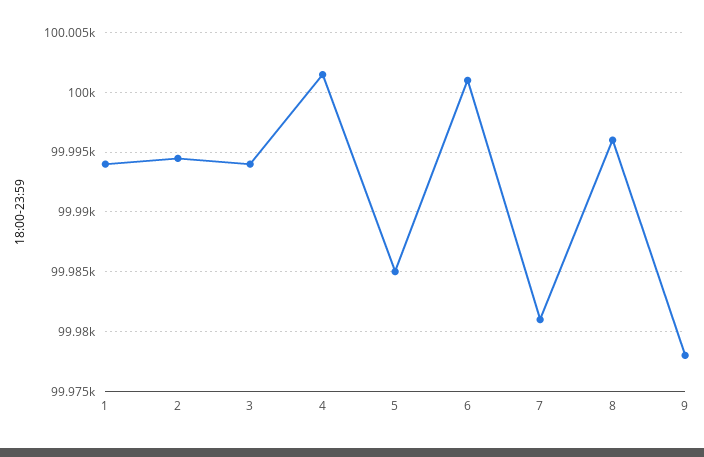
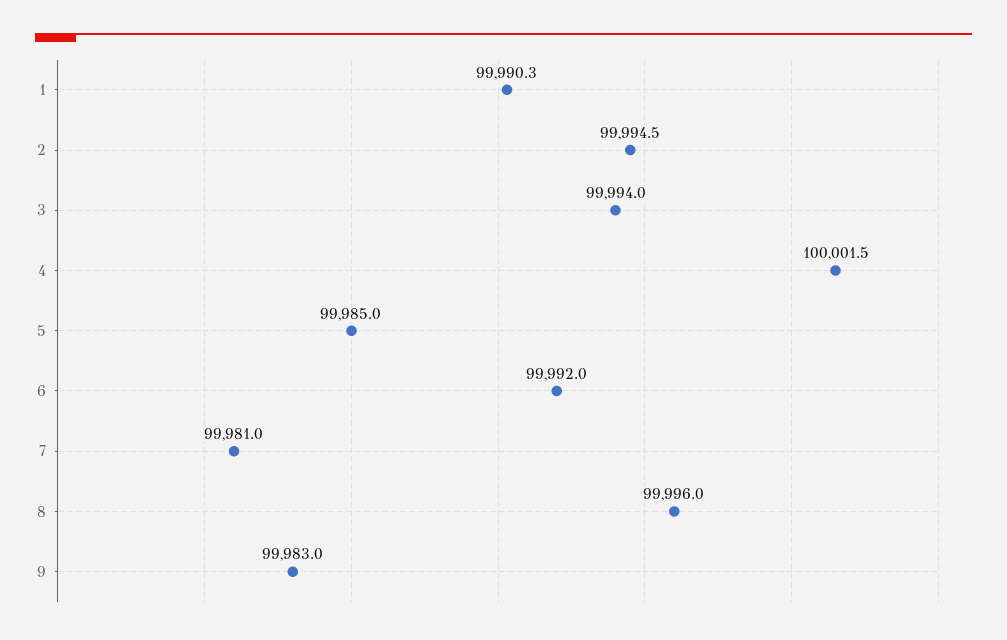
1: 99994 -> 99990.3
6: 100001 -> 99992
9: 99978 -> 99983

